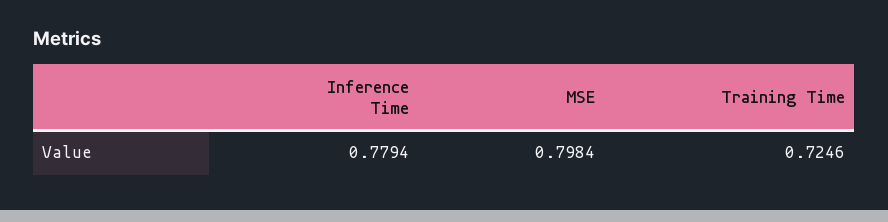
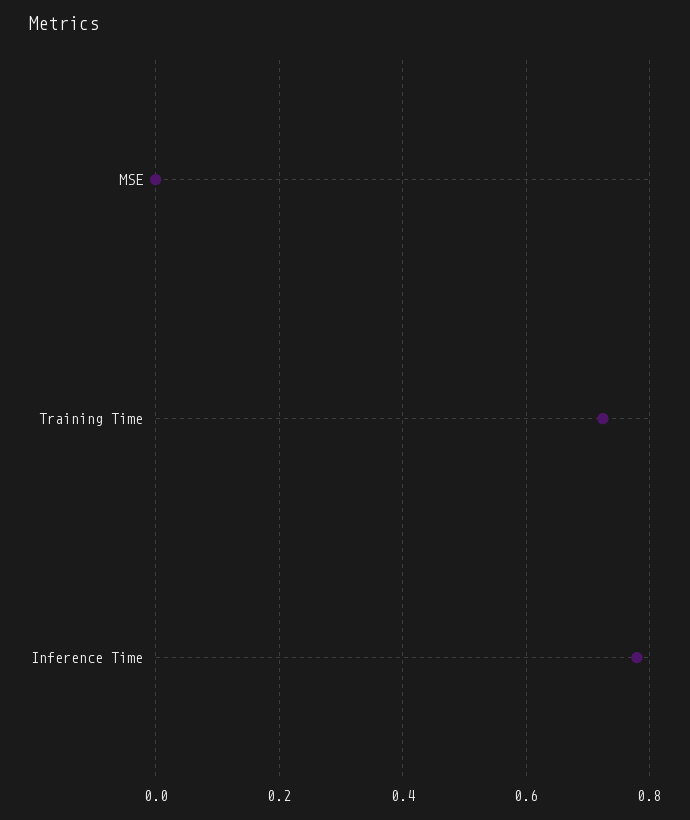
MSE: 0.7984 -> 0

